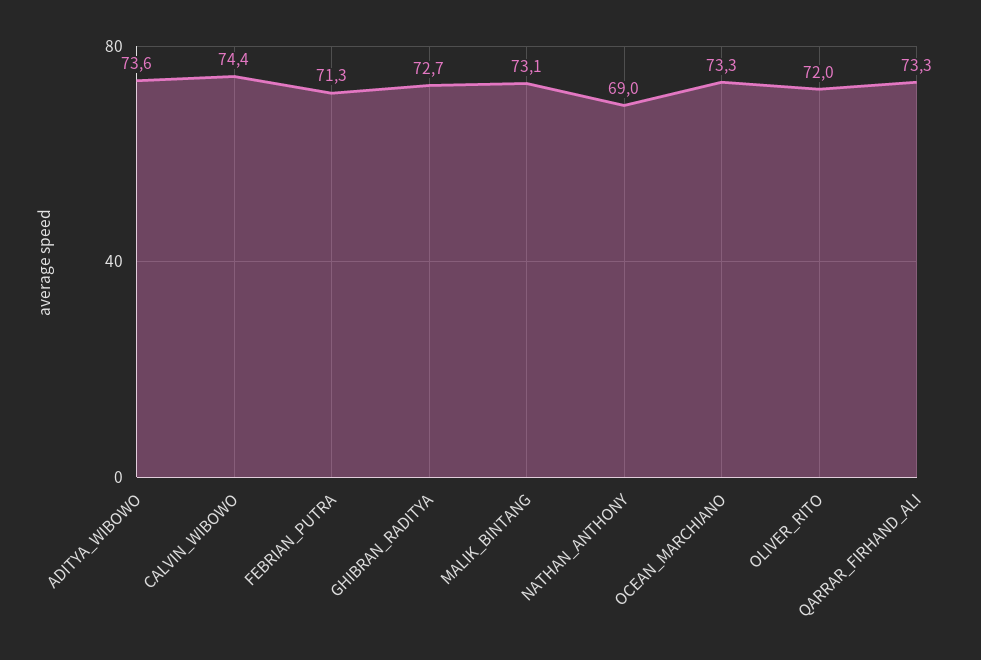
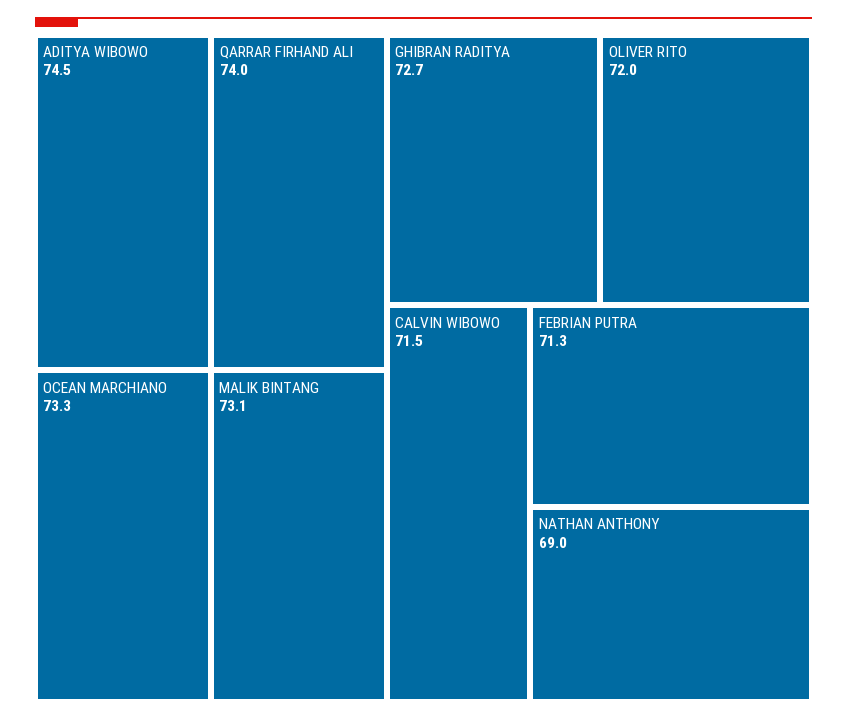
ADITYA_WIBOWO: 73.6 -> 74.5
CALVIN_WIBOWO: 74.4 -> 71.5
QARRAR_FIRHAND_ALI: 73.3 -> 74

